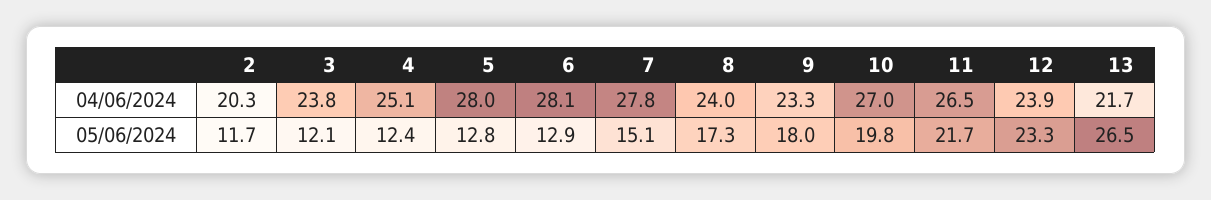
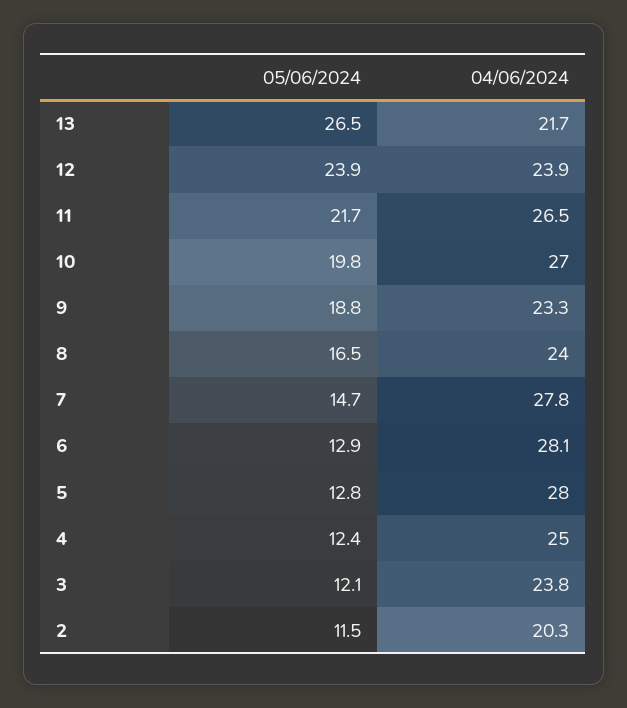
4, 04/06/2024: 25.1 -> 25
2, 05/06/2024: 11.7 -> 11.5
7, 05/06/2024: 15.1 -> 14.7
8, 05/06/2024: 17.3 -> 16.5
9, 05/06/2024: 18 -> 18.8
12, 05/06/2024: 23.3 -> 23.9

